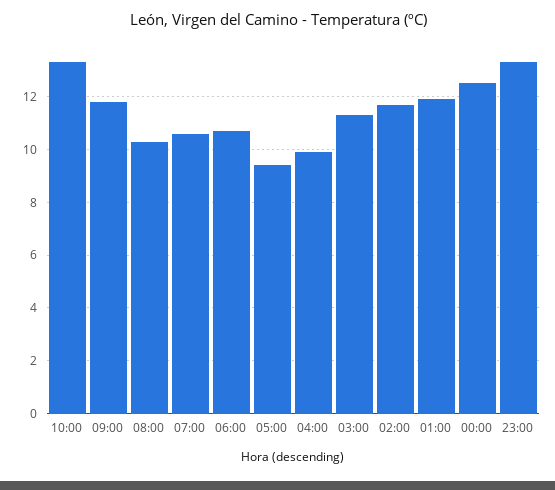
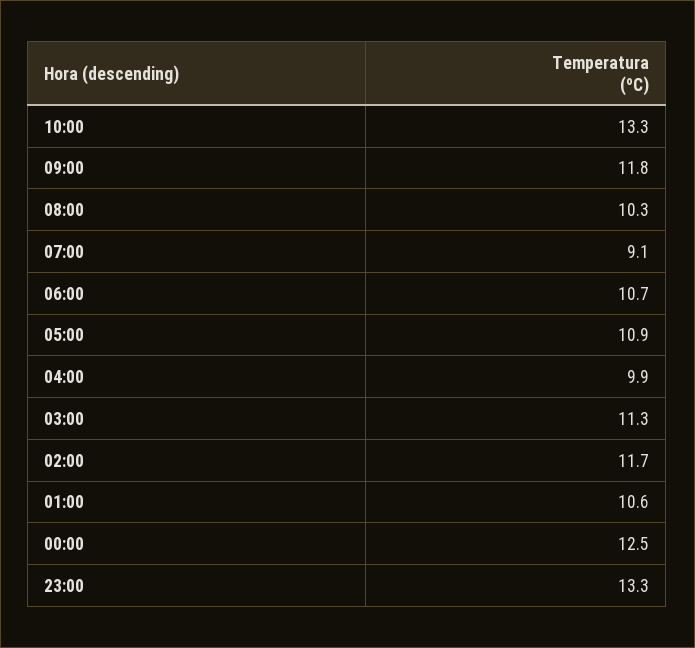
07:00: 10.5 -> 9.1
05:00: 9.5 -> 10.9
01:00: 12 -> 10.6

